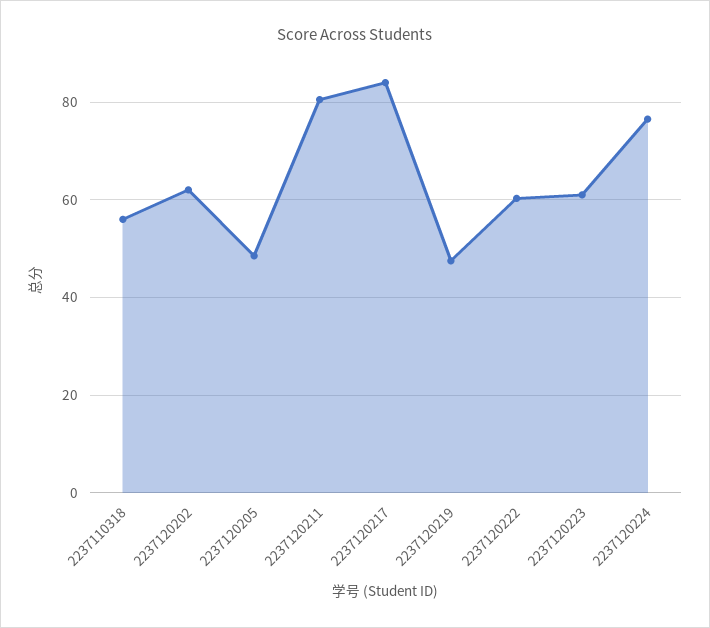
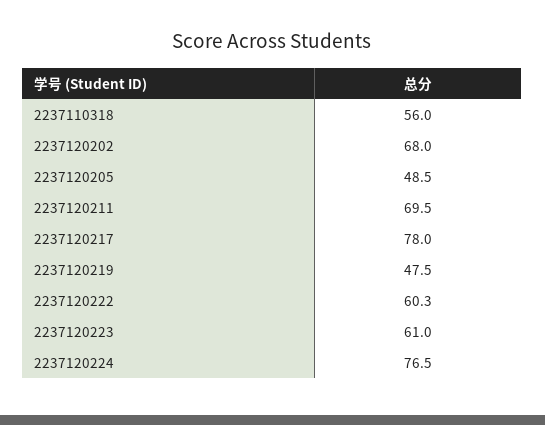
2237120202: 62 -> 68
2237120211: 80 -> 69.5
2237120217: 84 -> 78

